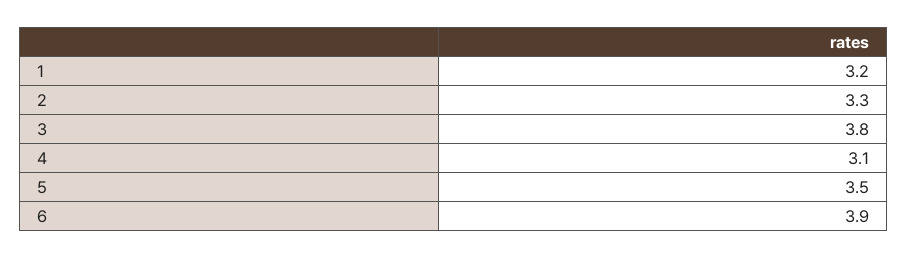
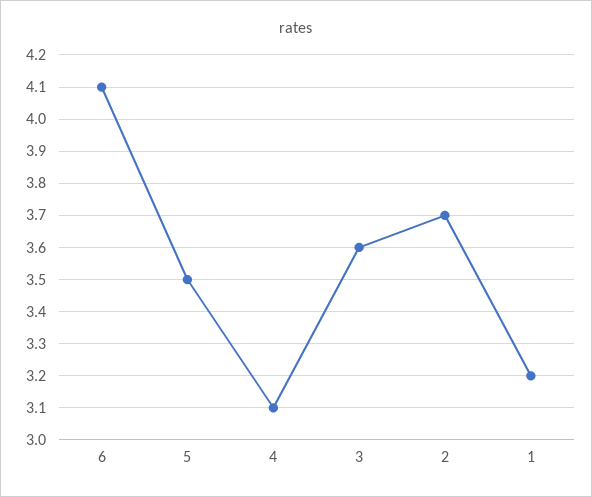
2: 3.3 -> 3.7
3: 3.8 -> 3.6
6: 3.9 -> 4.1

